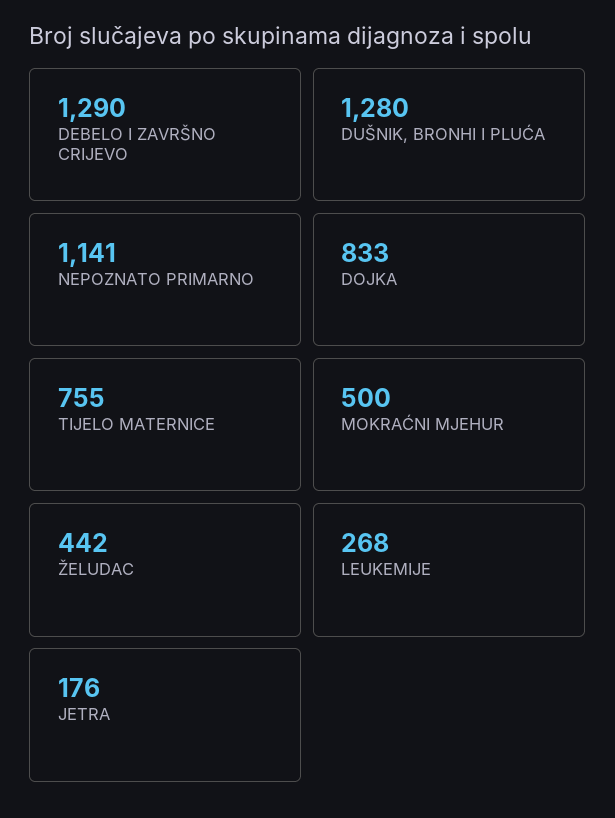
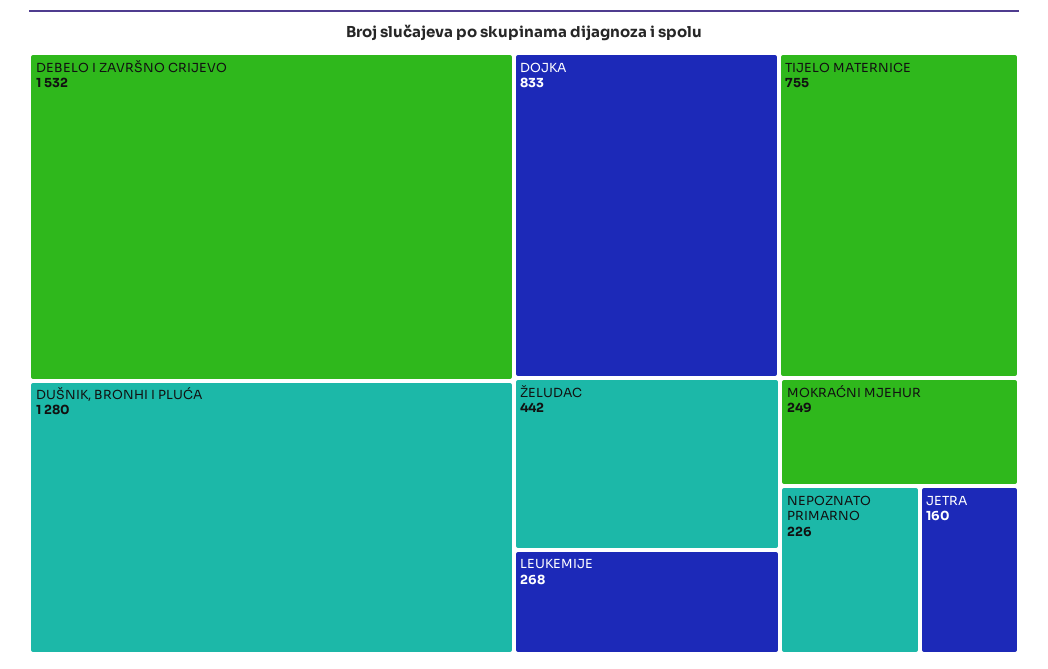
DEBELO I ZAVRŠNO CRIJEVO: 1290 -> 1532
NEPOZNATO PRIMARNO: 1141 -> 226
MOKRAĆNI MJEHUR: 500 -> 249
JETRA: 176 -> 160

